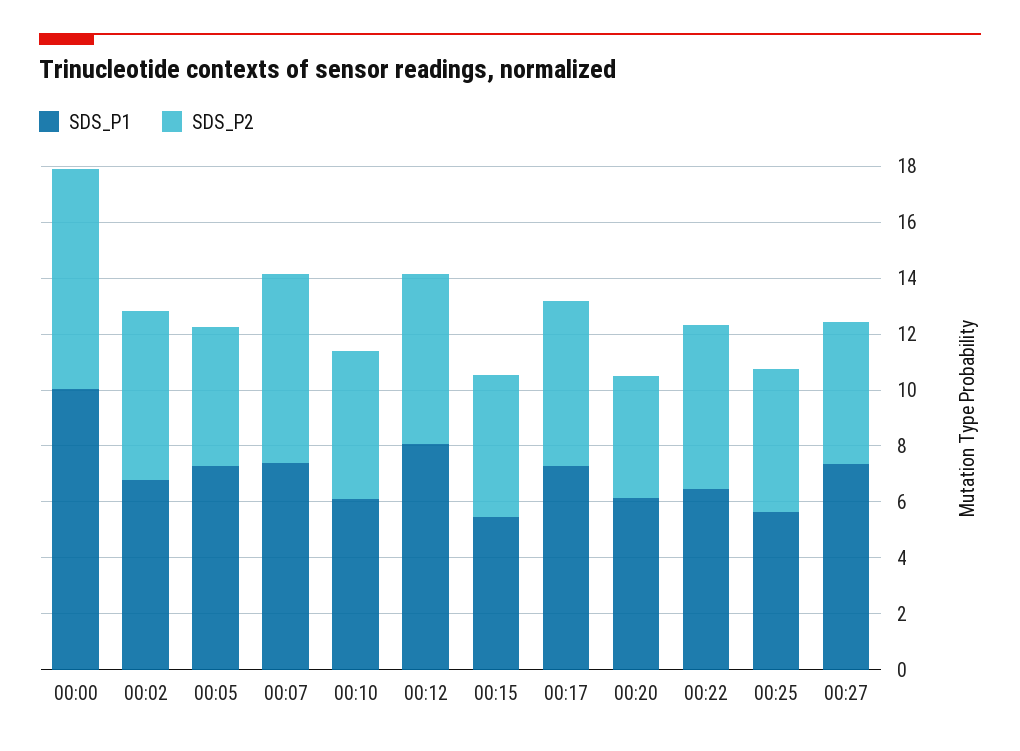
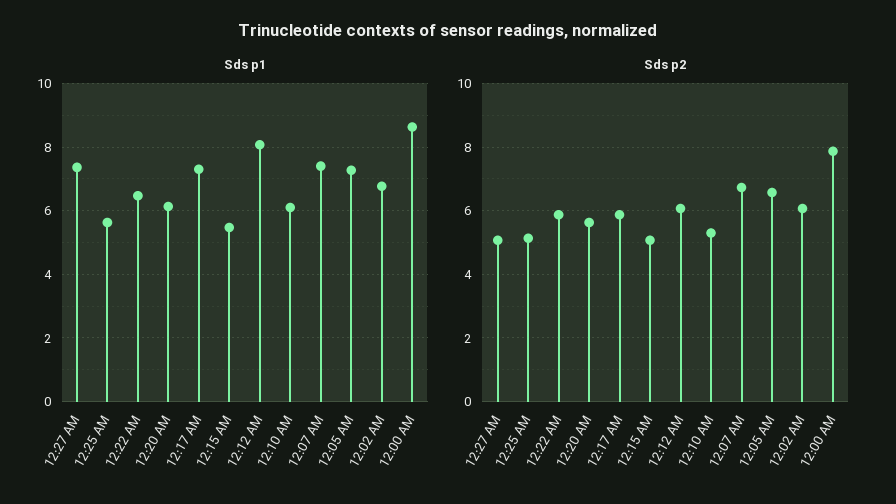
SDS_P1, 00:00: 10 -> 8.6
SDS_P2, 00:05: 5 -> 6.6
SDS_P2, 00:20: 4.5 -> 5.6

